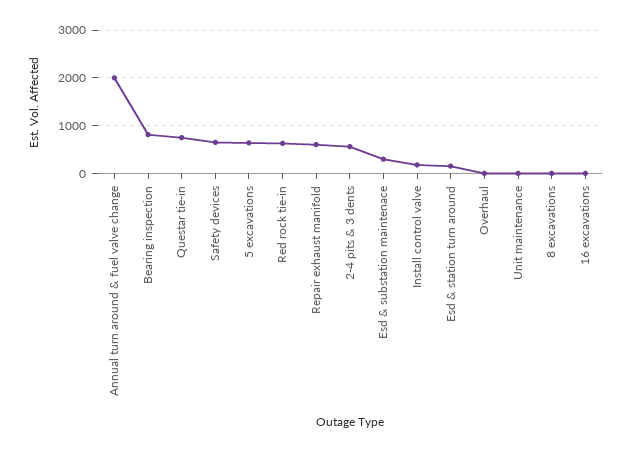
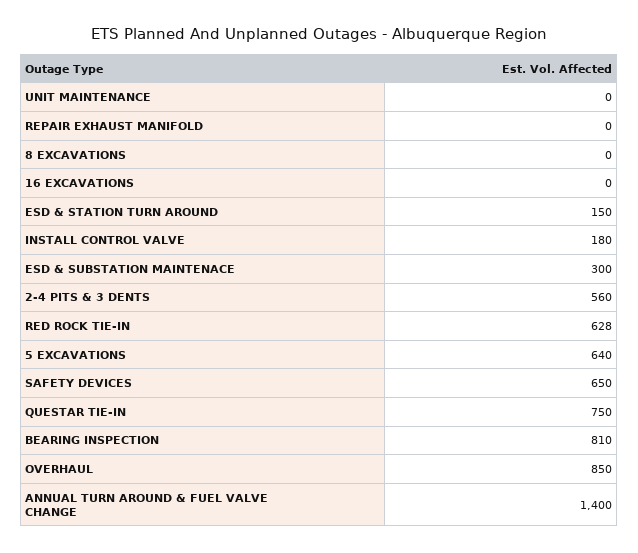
Annual turn around & fuel valve change: 2000 -> 1400
Repair exhaust manifold: 600 -> 0
Overhaul: 0 -> 850

